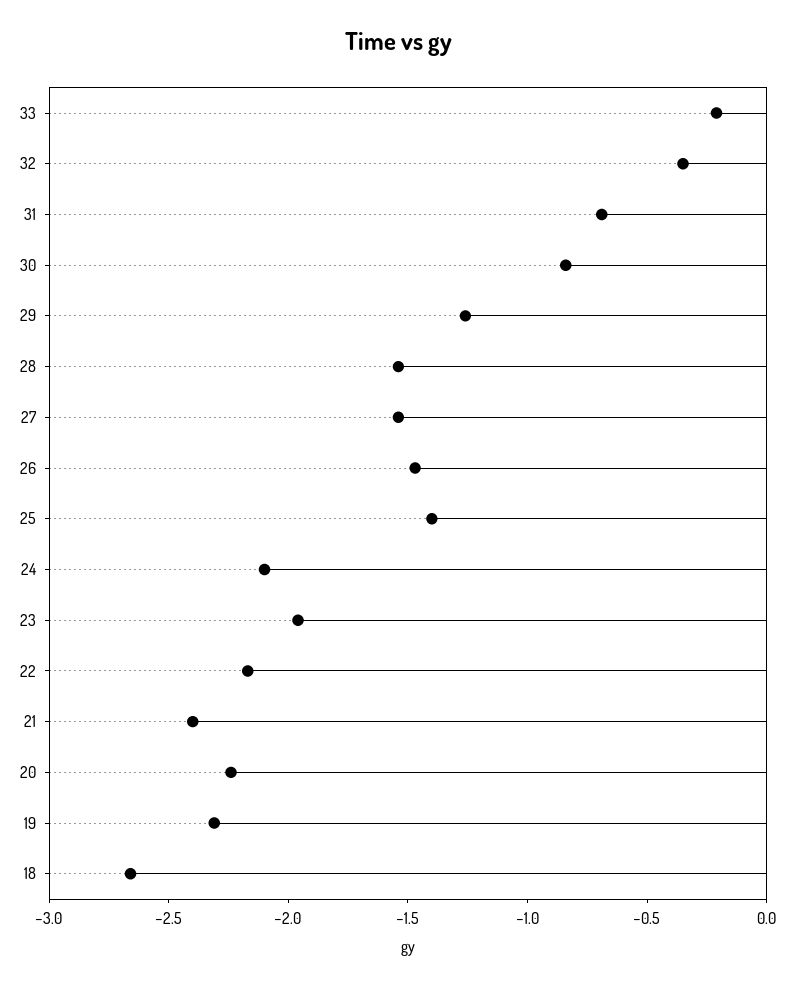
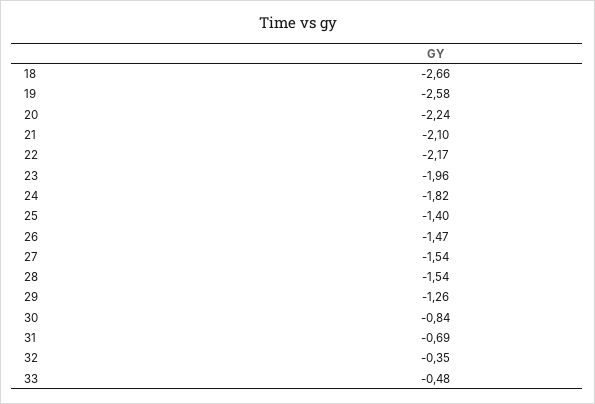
33: -0.2 -> -0.48
24: -2.1 -> -1.82
21: -2.4 -> -2.1
19: -2.3 -> -2.58

